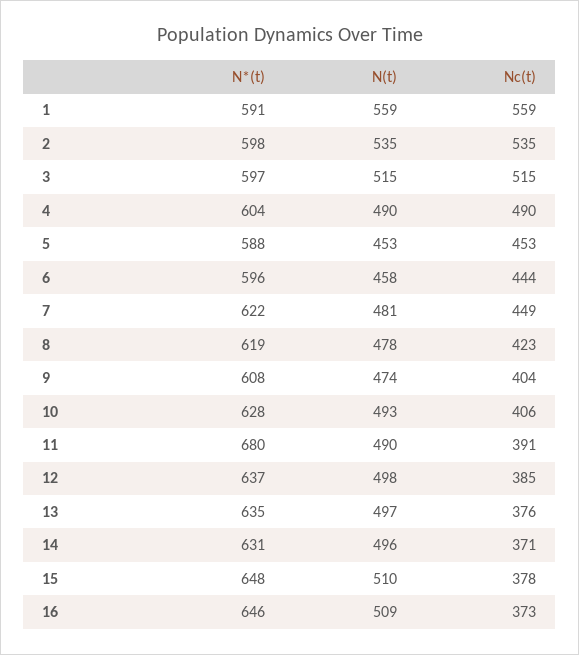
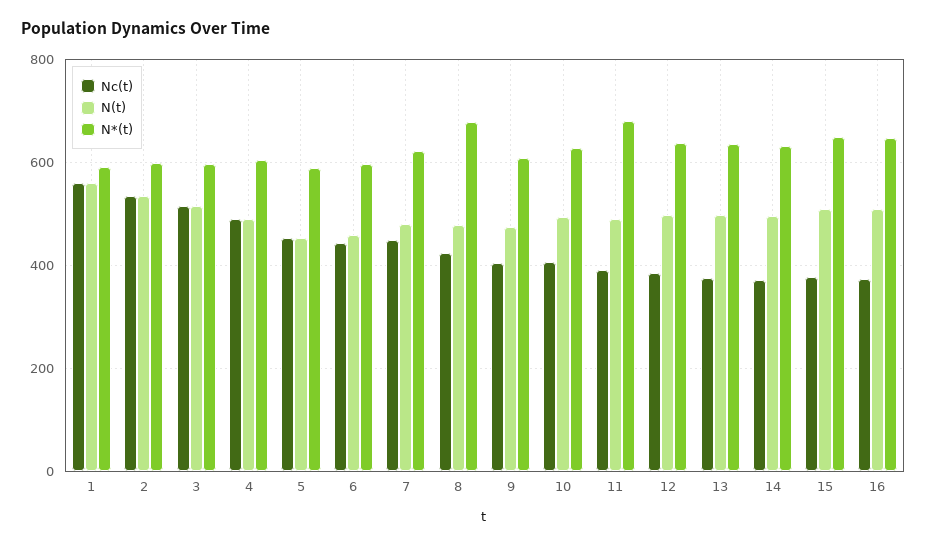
N*(t), 8: 619 -> 680

